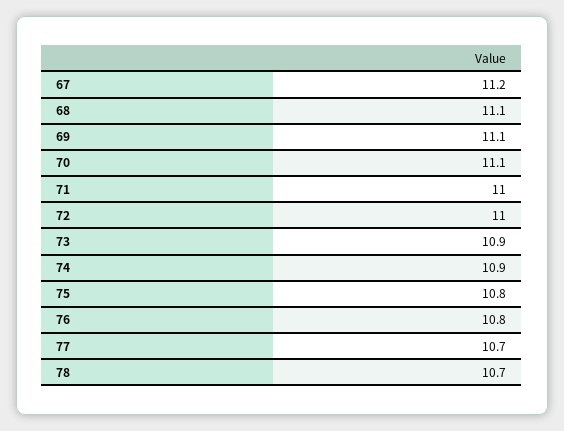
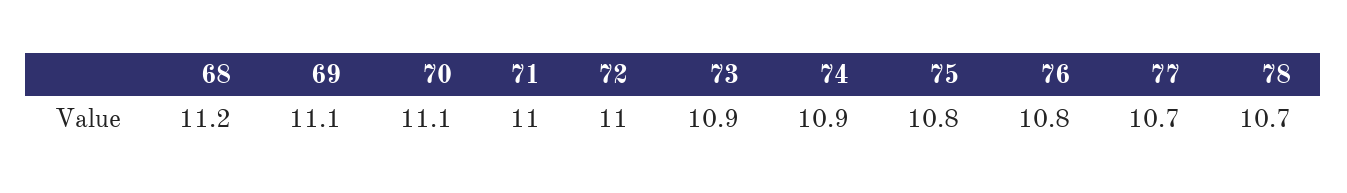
67: 11.2 -> none
68: 11.1 -> 11.2

